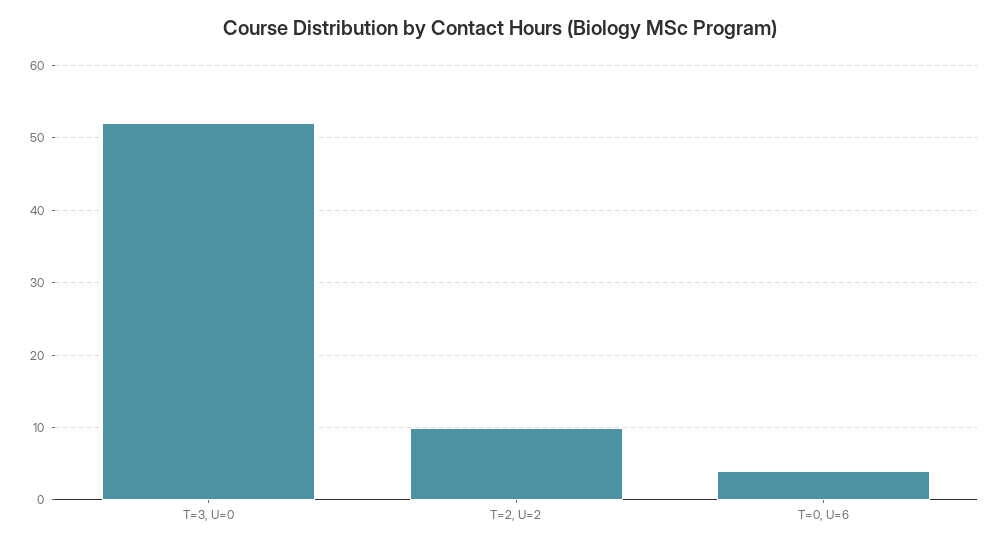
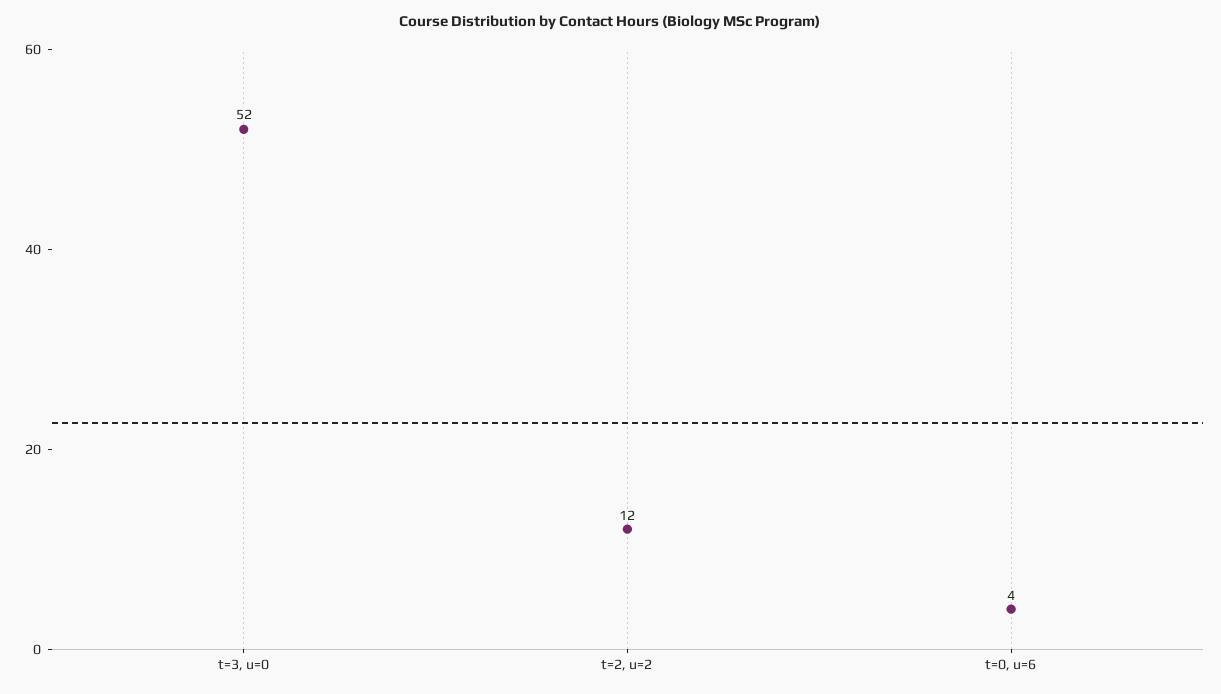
T=2, U=2: 10 -> 12

